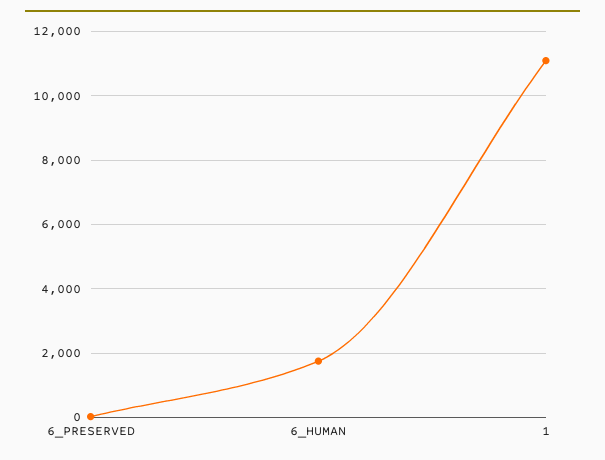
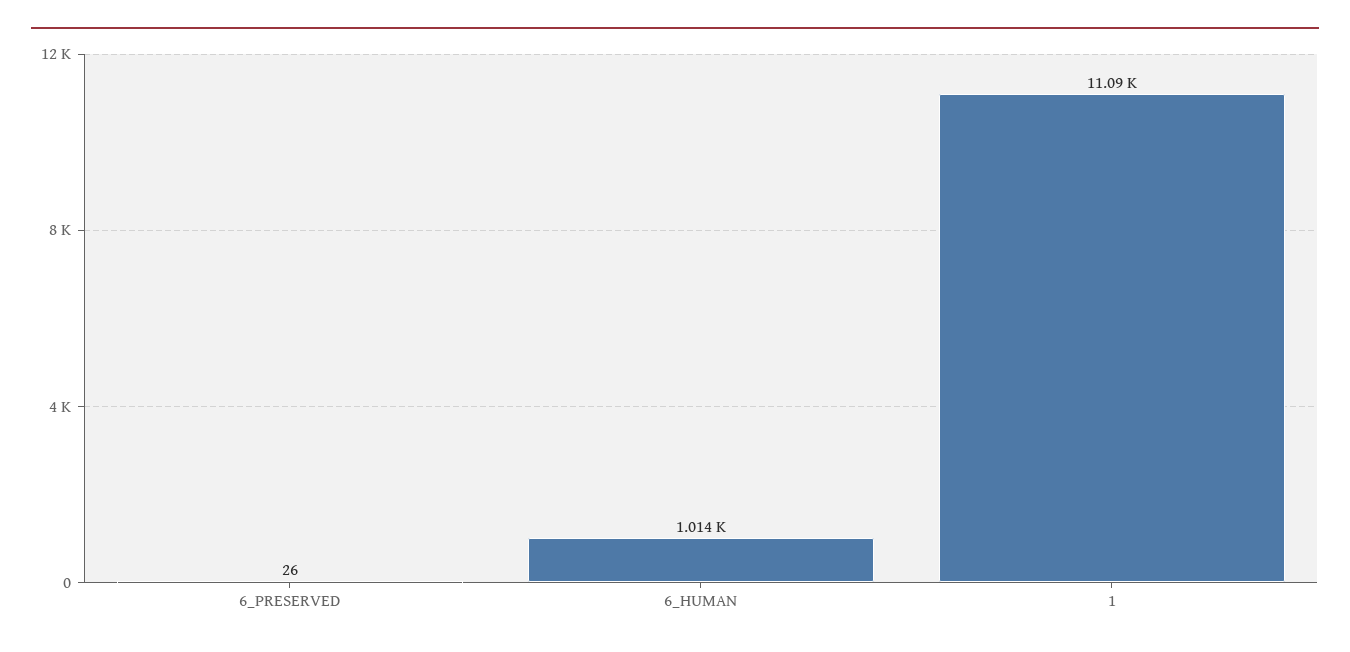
6_HUMAN: 1800 -> 1014

